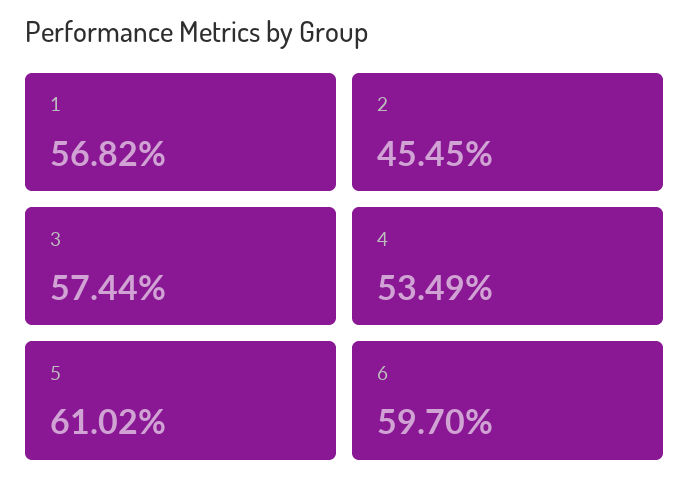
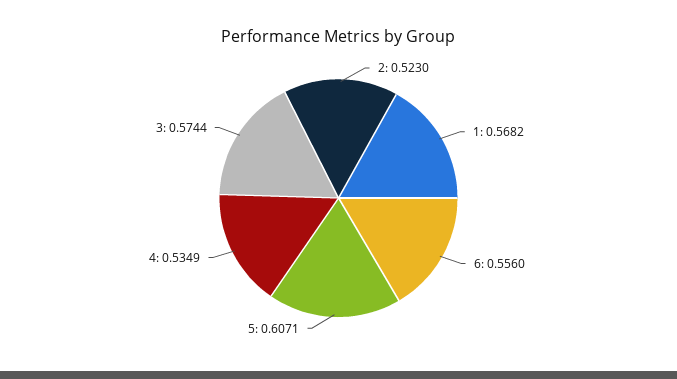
2: 0.4545 -> 0.523
5: 0.6102 -> 0.6071
6: 0.597 -> 0.556

